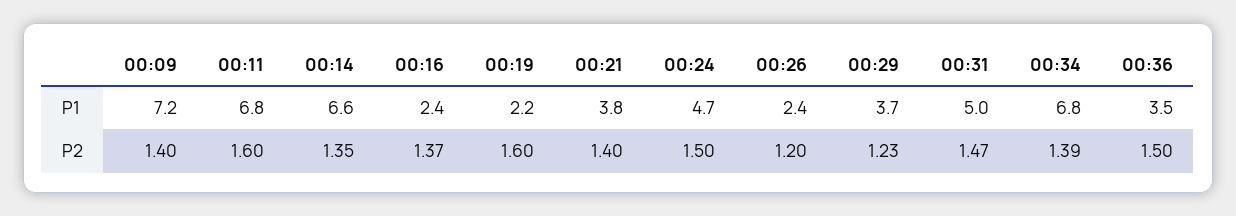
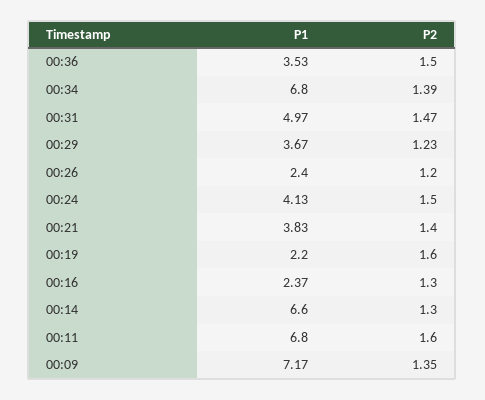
00:24, P1: 4.7 -> 4.13
00:09, P2: 1.4 -> 1.35
00:14, P2: 1.35 -> 1.3
00:16, P2: 1.37 -> 1.3

